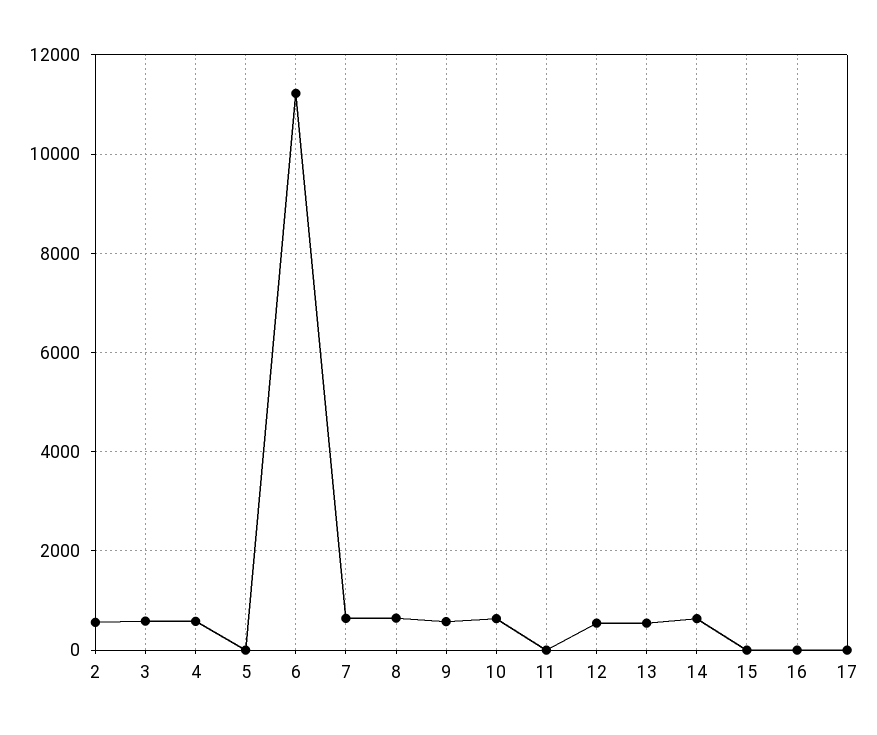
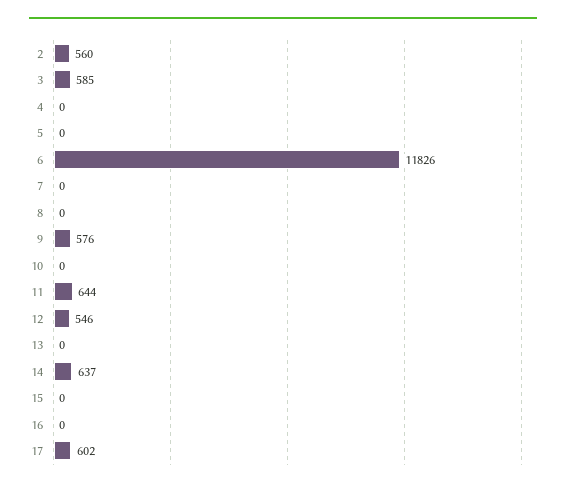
4: 600 -> 0
6: 11200 -> 11826
7: 600 -> 0
8: 600 -> 0
10: 600 -> 0
11: 0 -> 644
13: 600 -> 0
17: 0 -> 602

